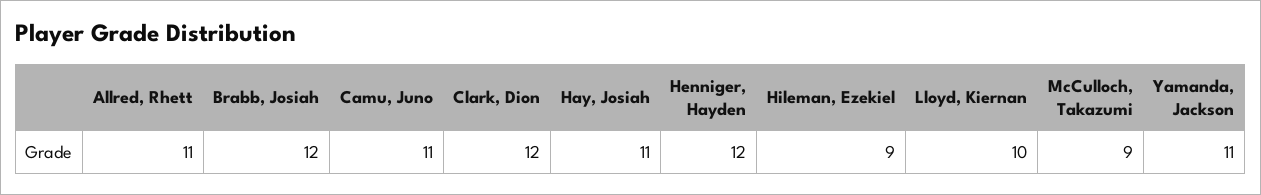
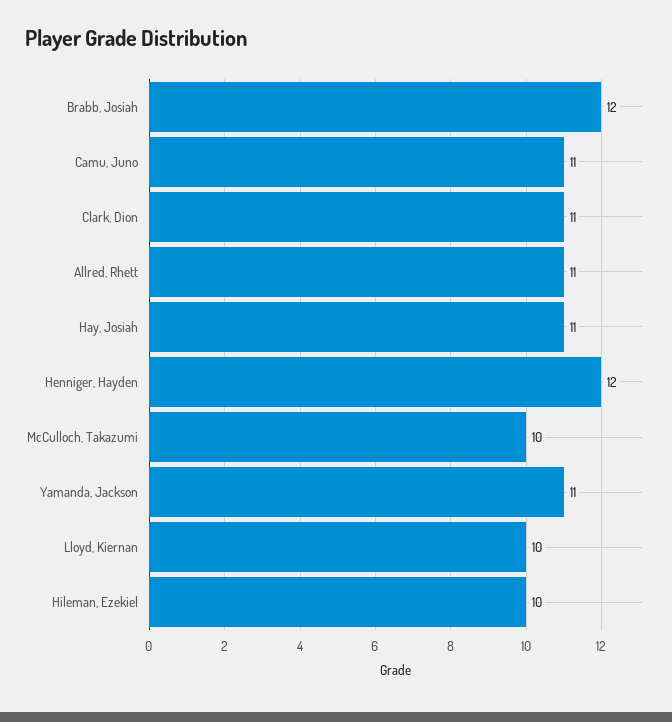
Clark, Dion: 12 -> 11
Hileman, Ezekiel: 9 -> 10
McCulloch, Takazumi: 9 -> 10

